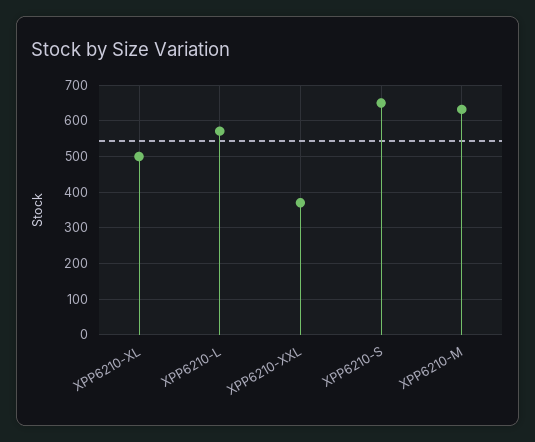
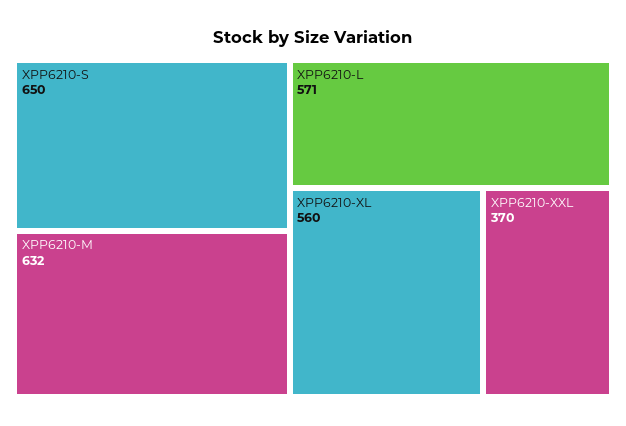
XPP6210-XL: 500 -> 560

